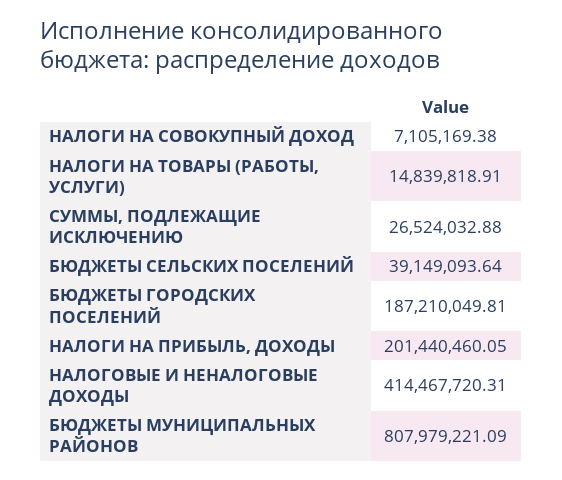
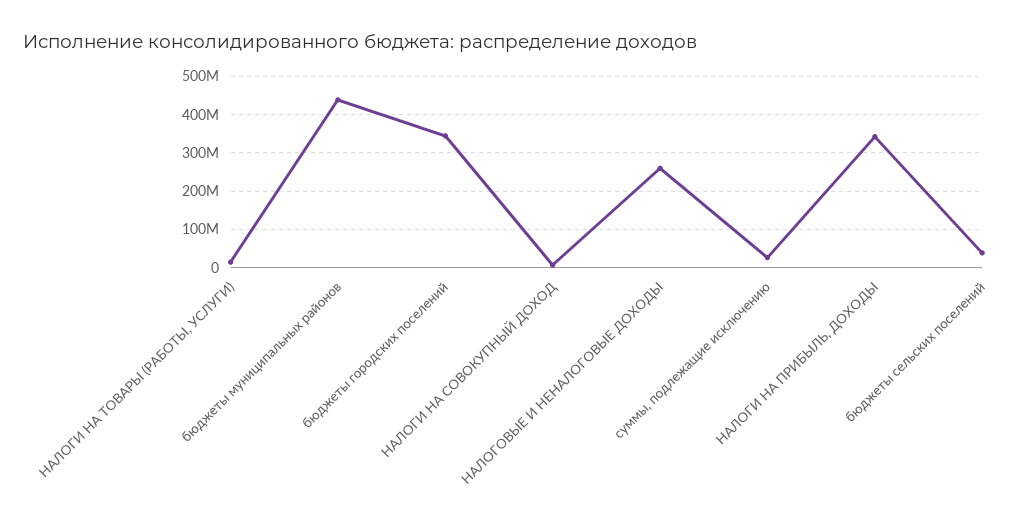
БЮДЖЕТЫ ГОРОДСКИХ ПОСЕЛЕНИЙ: 187210049.81 -> 340000000
НАЛОГИ НА ПРИБЫЛЬ, ДОХОДЫ: 201440460.05 -> 340000000
НАЛОГОВЫЕ И НЕНАЛОГОВЫЕ ДОХОДЫ: 414467720.31 -> 260000000
БЮДЖЕТЫ МУНИЦИПАЛЬНЫХ РАЙОНОВ: 807979221.09 -> 440000000

